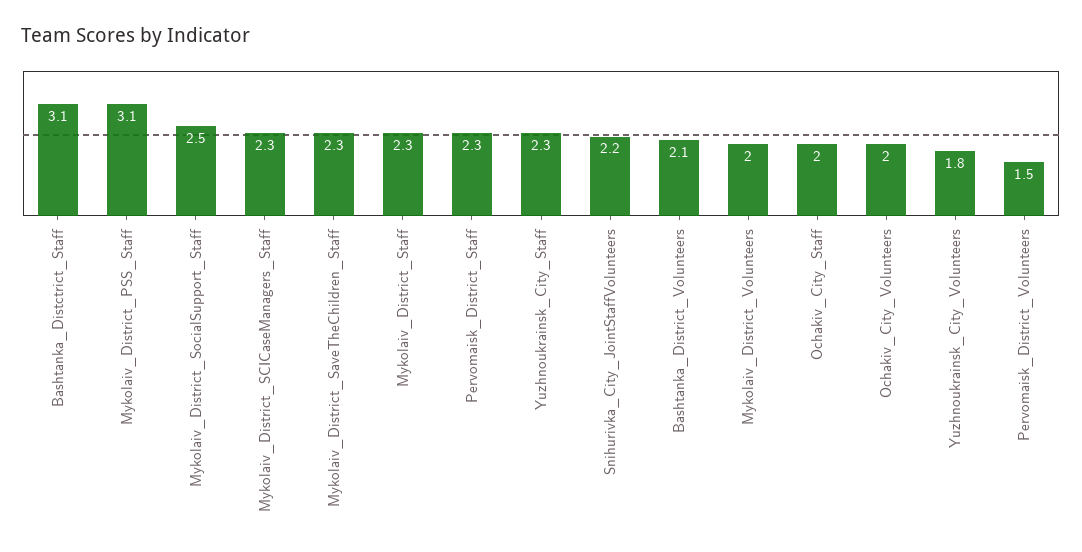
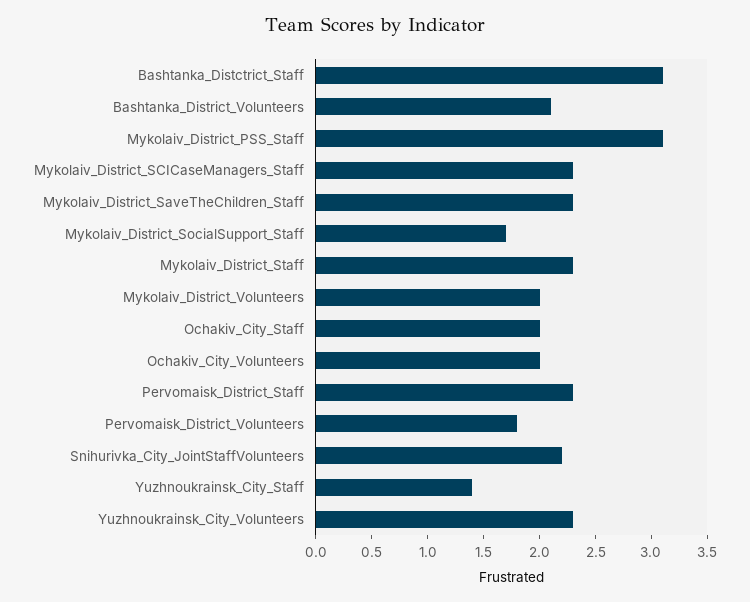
Mykolaiv_District_SocialSupport_Staff: 2.5 -> 1.7
Yuzhnoukrainsk_City_Staff: 2.3 -> 1.4
Yuzhnoukrainsk_City_Volunteers: 1.8 -> 2.3
Pervomaisk_District_Volunteers: 1.5 -> 1.8

